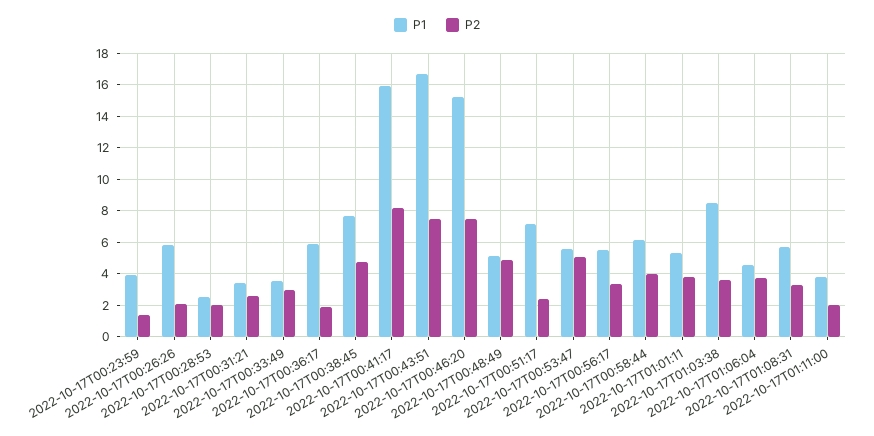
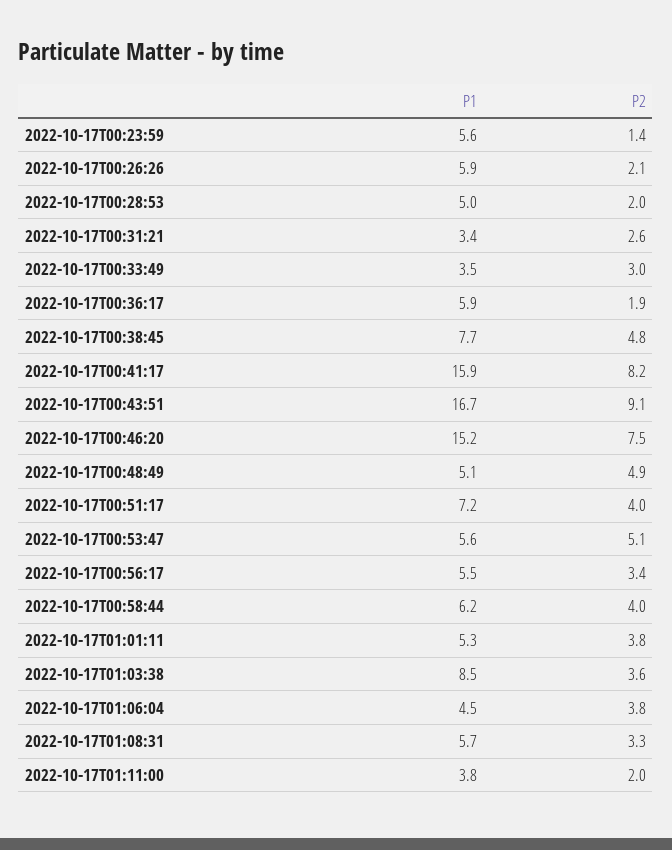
P1, 2022-10-17T00:23:59: 4 -> 5.6
P1, 2022-10-17T00:28:53: 2.5 -> 5
P2, 2022-10-17T00:43:51: 7.5 -> 9.1
P2, 2022-10-17T00:51:17: 2.5 -> 4

